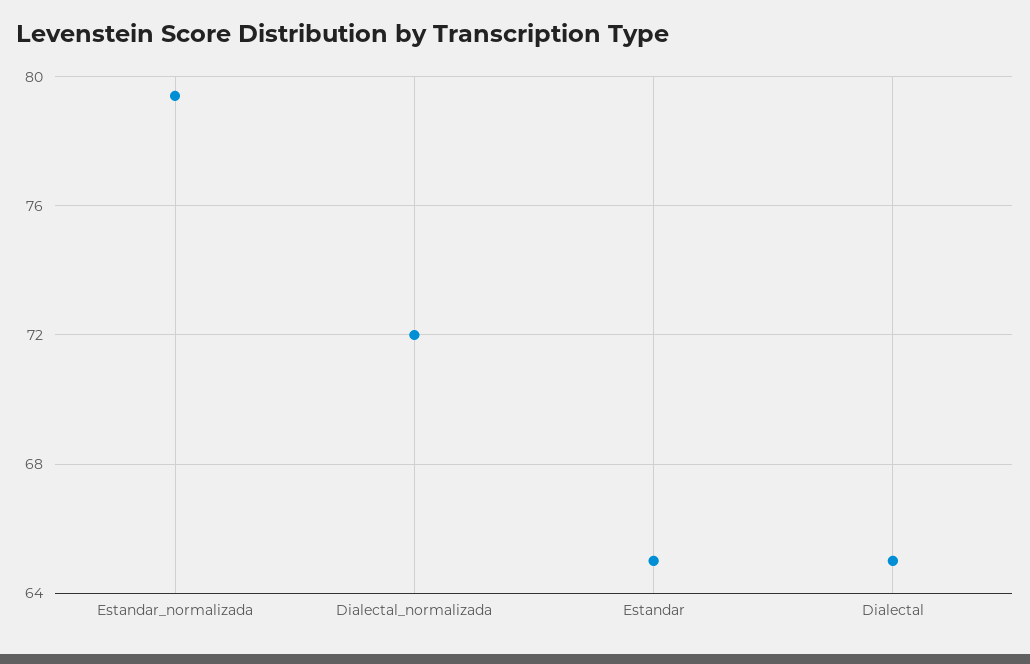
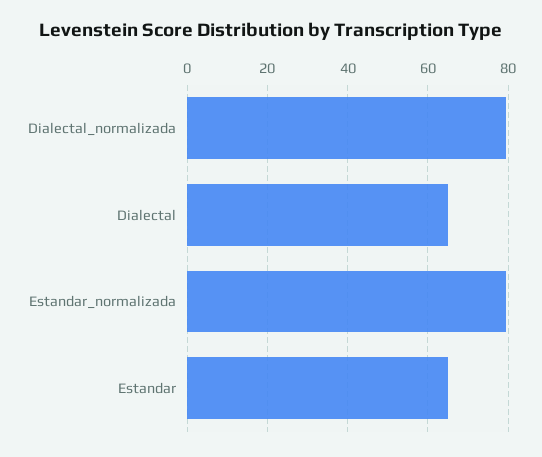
Dialectal_normalizada: 72 -> 80

